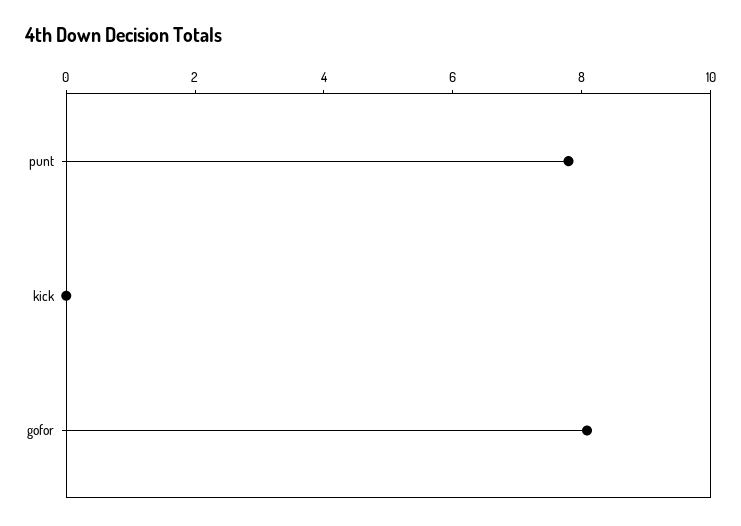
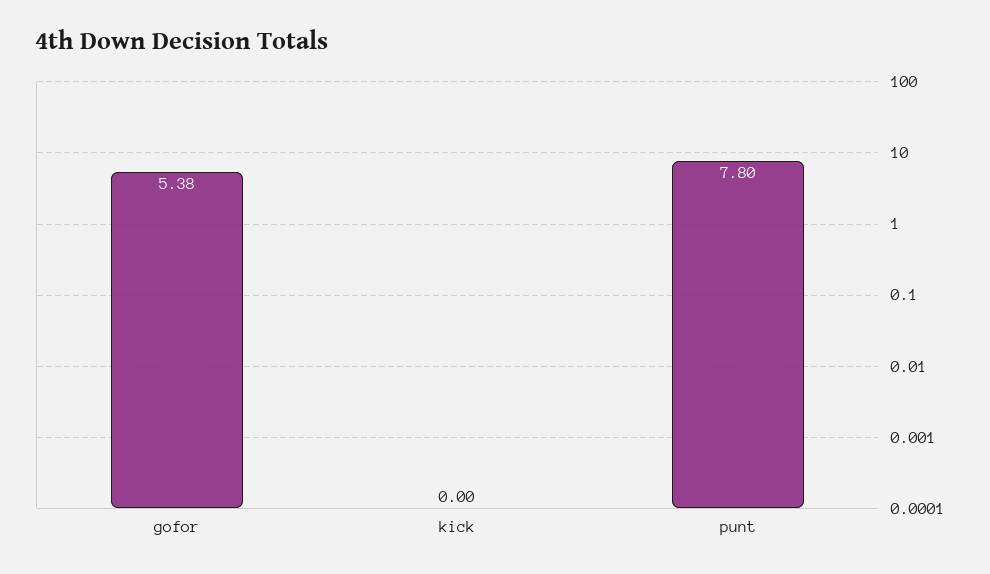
gofor: 8 -> 5.38

